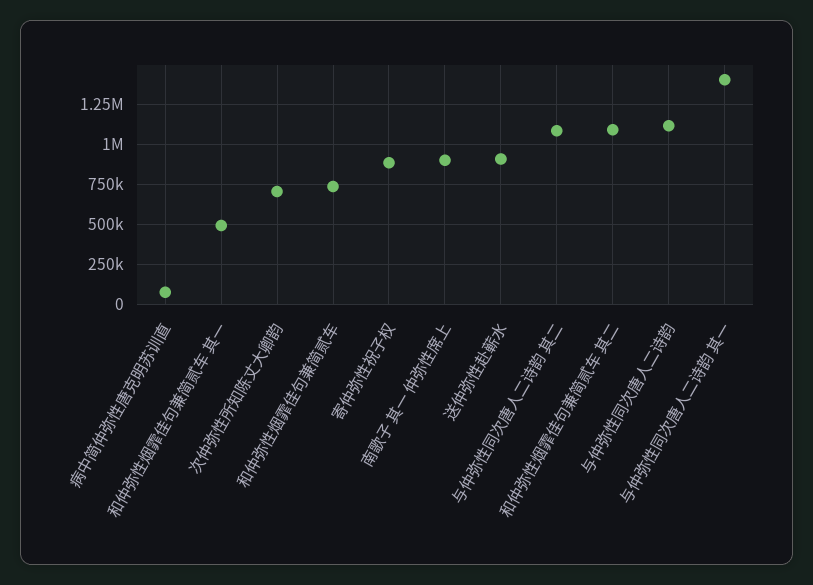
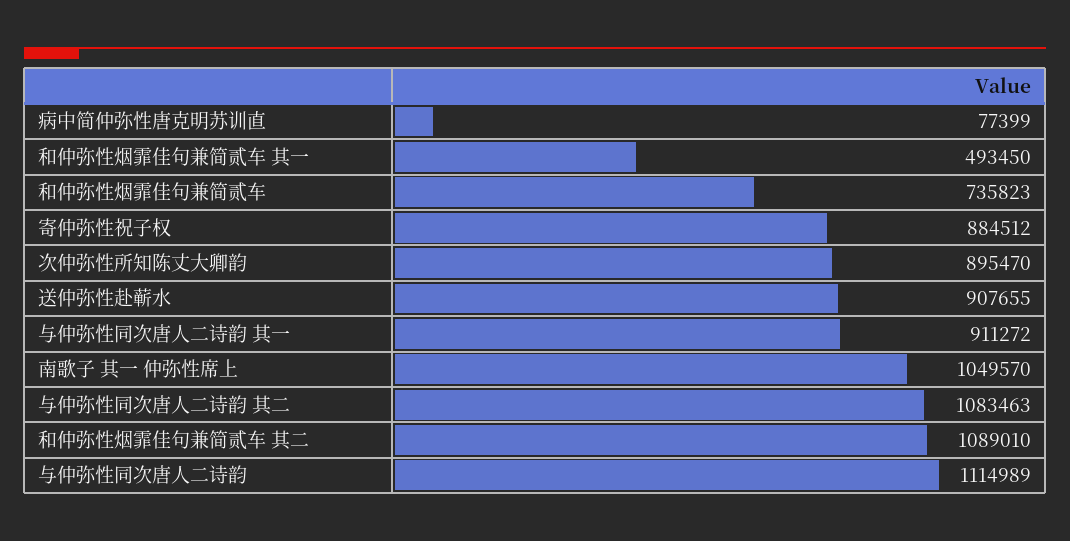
次仲弥性所知陈丈大卿韵: 700000 -> 895470
南歌子 其一 仲弥性席上: 900000 -> 1049570
与仲弥性同次唐人二诗韵 其一: 1400000 -> 911272

